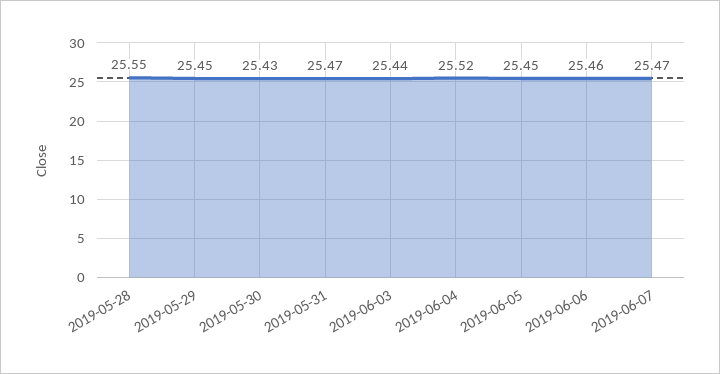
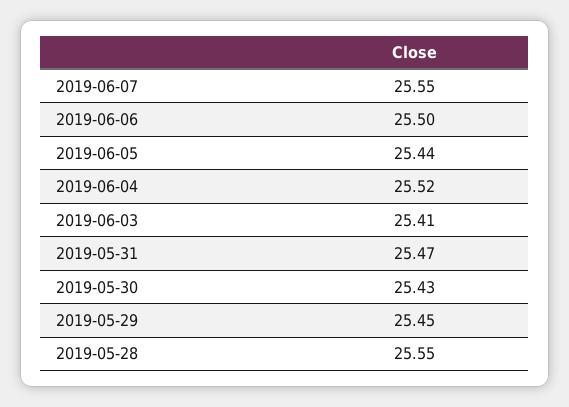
2019-06-03: 25.44 -> 25.41
2019-06-05: 25.45 -> 25.44
2019-06-06: 25.46 -> 25.5
2019-06-07: 25.47 -> 25.55

